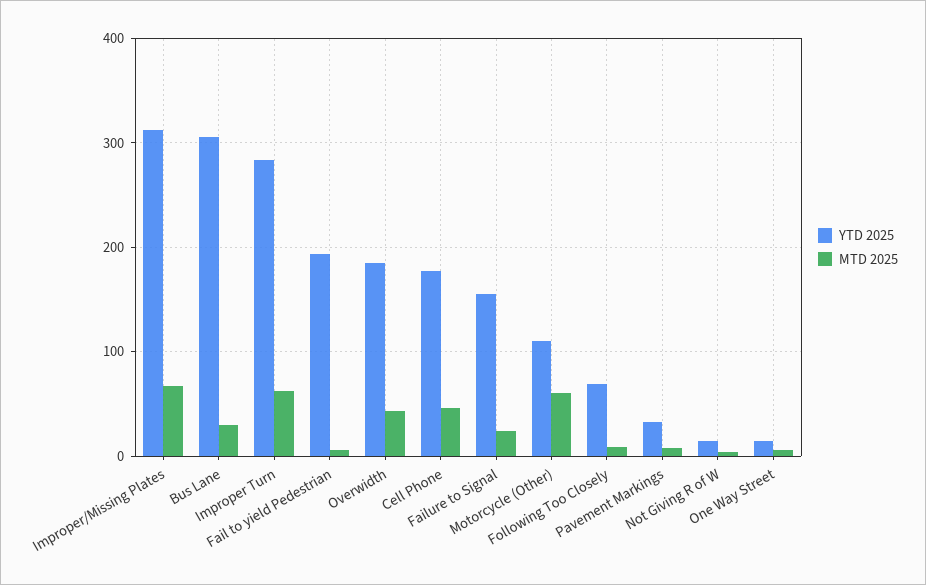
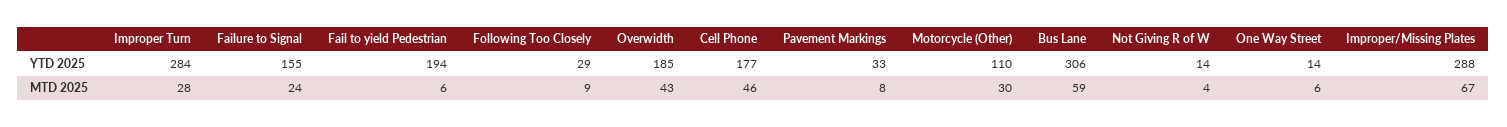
YTD 2025, Improper/Missing Plates: 310 -> 288
MTD 2025, Bus Lane: 30 -> 59
MTD 2025, Improper Turn: 60 -> 28
MTD 2025, Motorcycle (Other): 60 -> 30
YTD 2025, Following Too Closely: 70 -> 29

